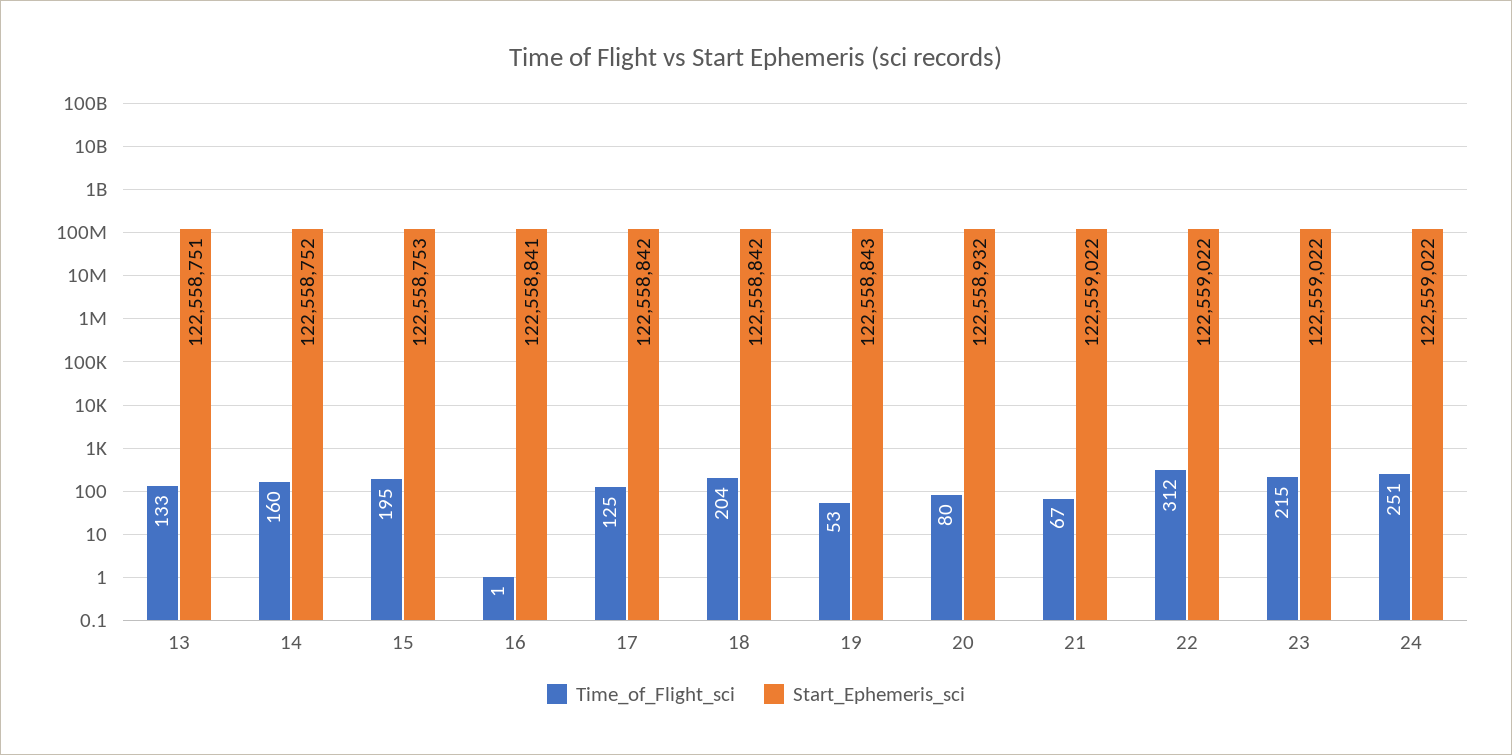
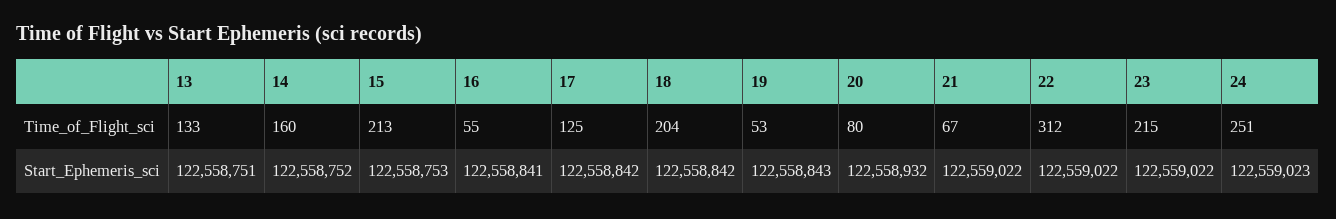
Time_of_Flight_sci, 15: 195 -> 213
Time_of_Flight_sci, 16: 1 -> 55
Start_Ephemeris_sci, 24: 122559022 -> 122559023

